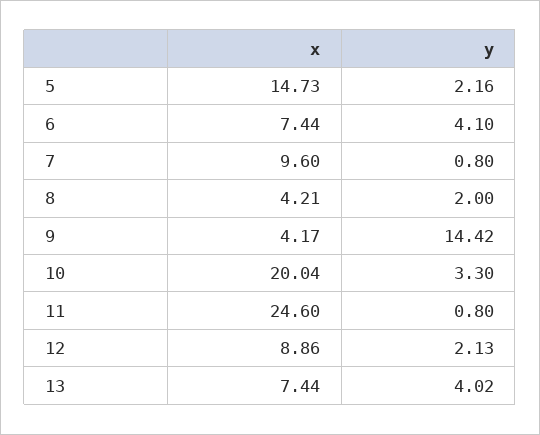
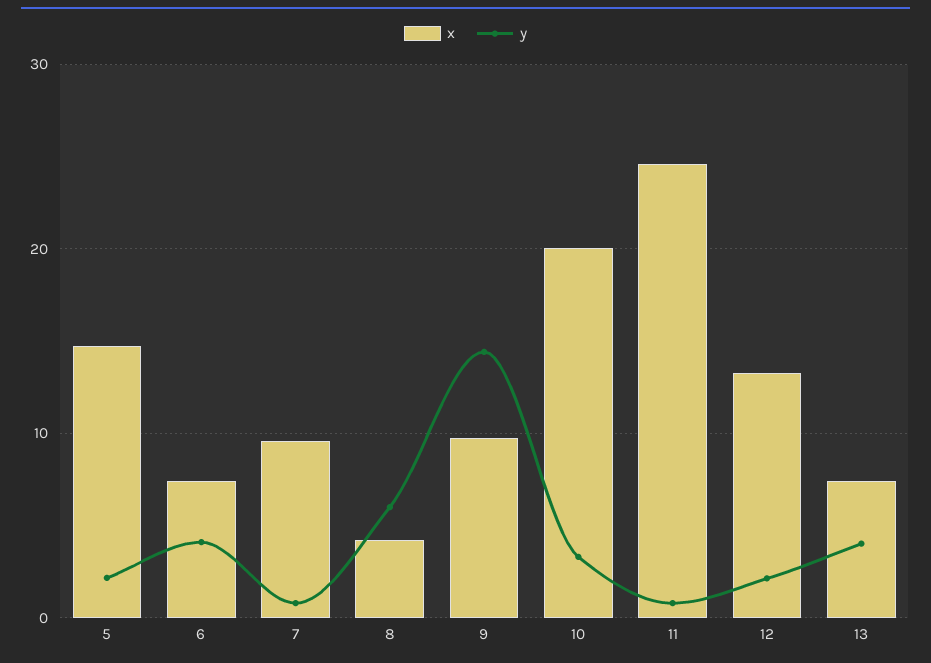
y, 8: 2 -> 6
x, 9: 4.17 -> 10
x, 12: 8.86 -> 13

